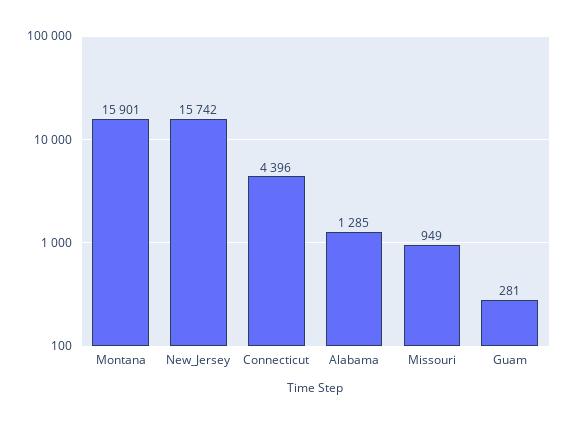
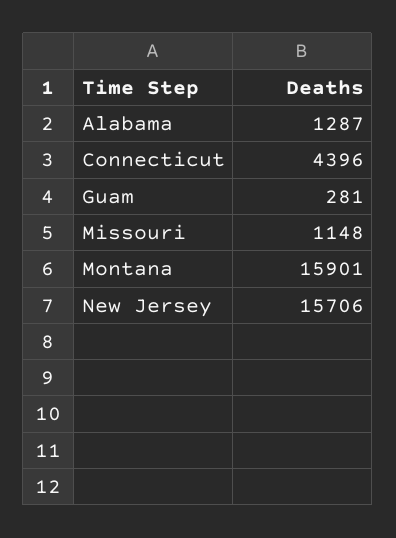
New_Jersey: 15742 -> 15706
Alabama: 1285 -> 1287
Missouri: 949 -> 1148

